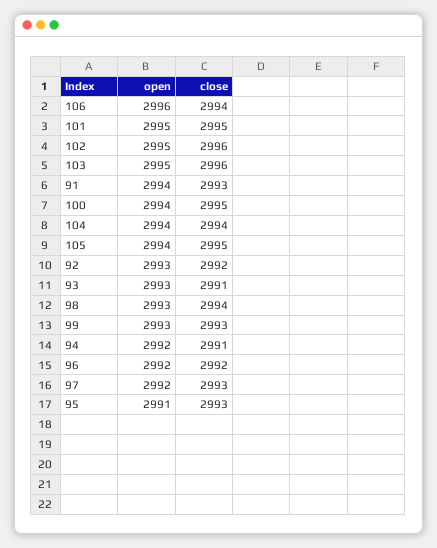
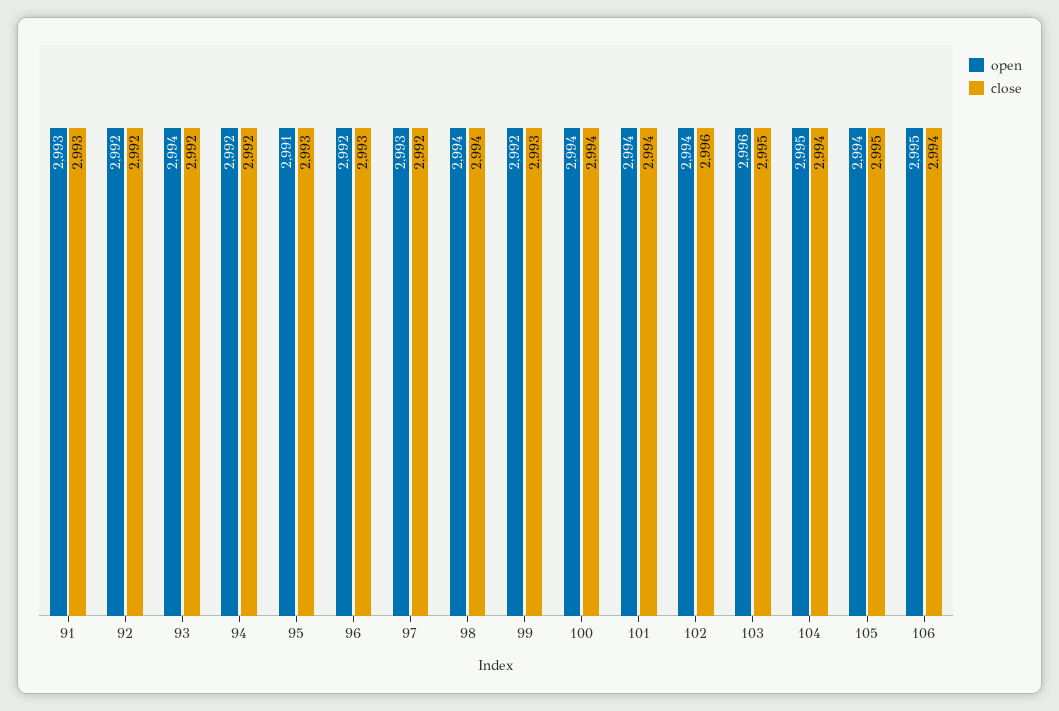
open, 106: 2996 -> 2995
open, 101: 2995 -> 2994
close, 101: 2995 -> 2994
open, 102: 2995 -> 2994
open, 103: 2995 -> 2996
close, 103: 2996 -> 2995
open, 91: 2994 -> 2993
close, 100: 2995 -> 2994
open, 104: 2994 -> 2995
open, 92: 2993 -> 2992
open, 93: 2993 -> 2994
close, 93: 2991 -> 2992
open, 98: 2993 -> 2994
open, 99: 2993 -> 2992
close, 94: 2991 -> 2992
close, 96: 2992 -> 2993
open, 97: 2992 -> 2993
close, 97: 2993 -> 2992

